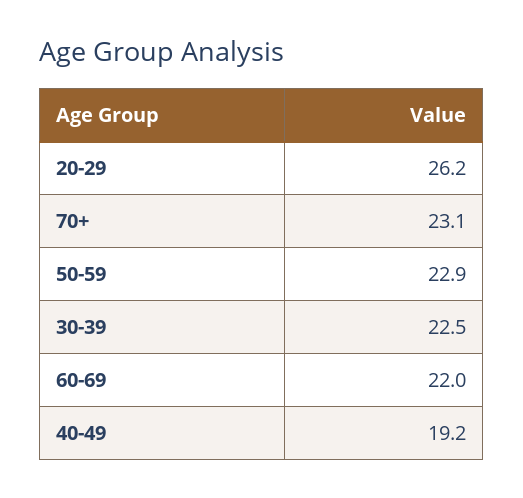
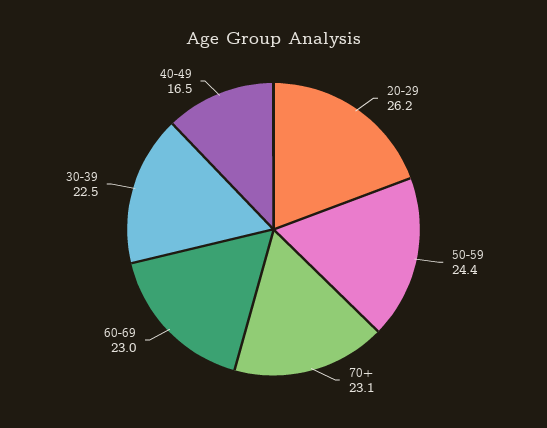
50-59: 22.9 -> 24.4
60-69: 22 -> 23
40-49: 19.2 -> 16.5

